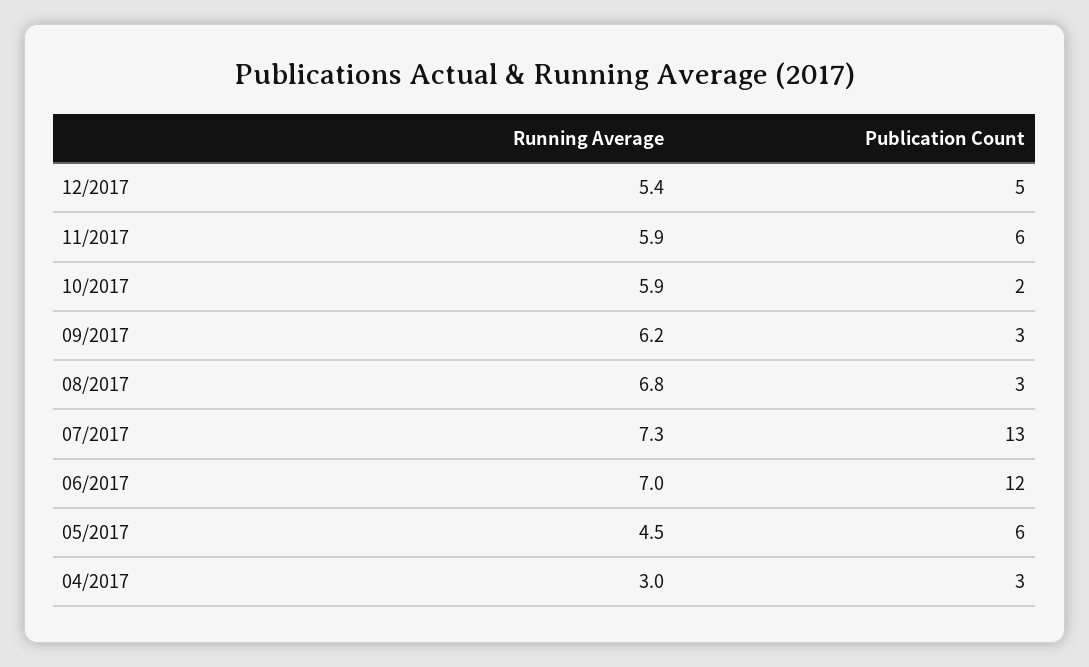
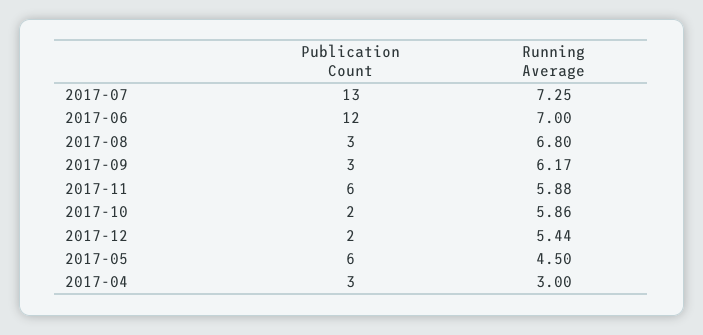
Publication Count, 12/2017: 5 -> 2

